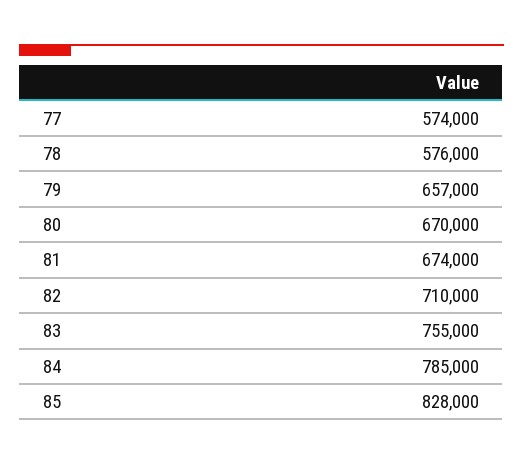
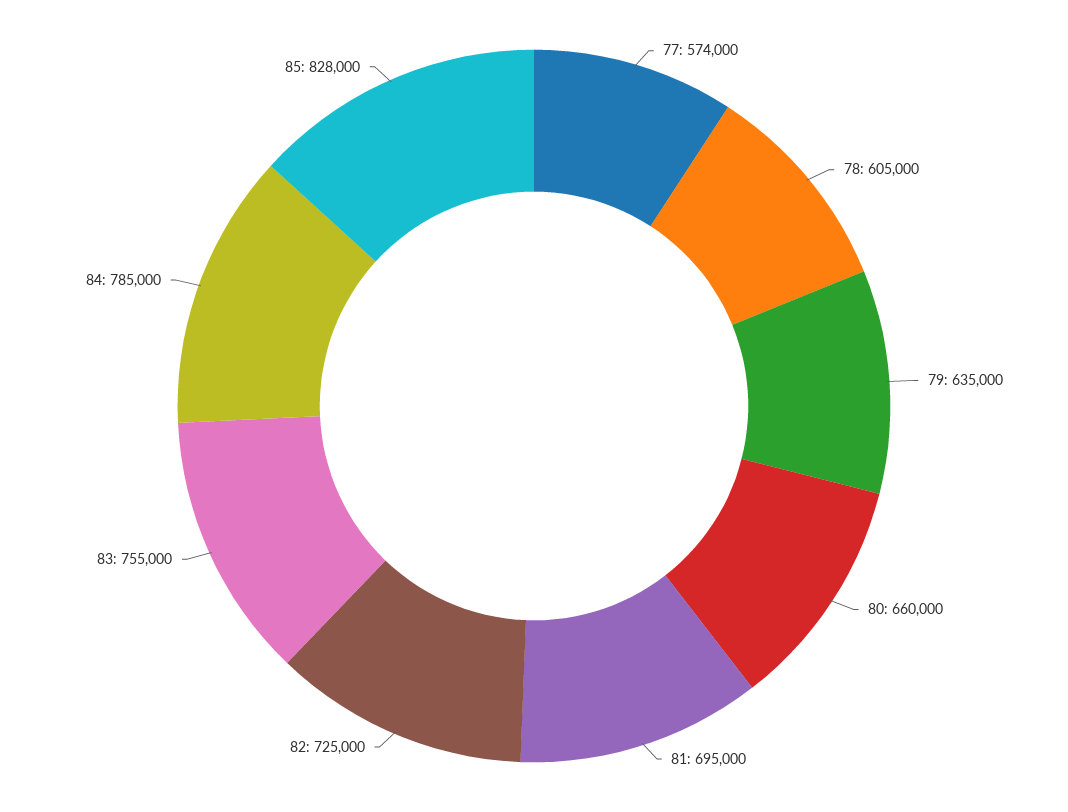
78: 576000 -> 605000
79: 657000 -> 635000
80: 670000 -> 660000
81: 674000 -> 695000
82: 710000 -> 725000

